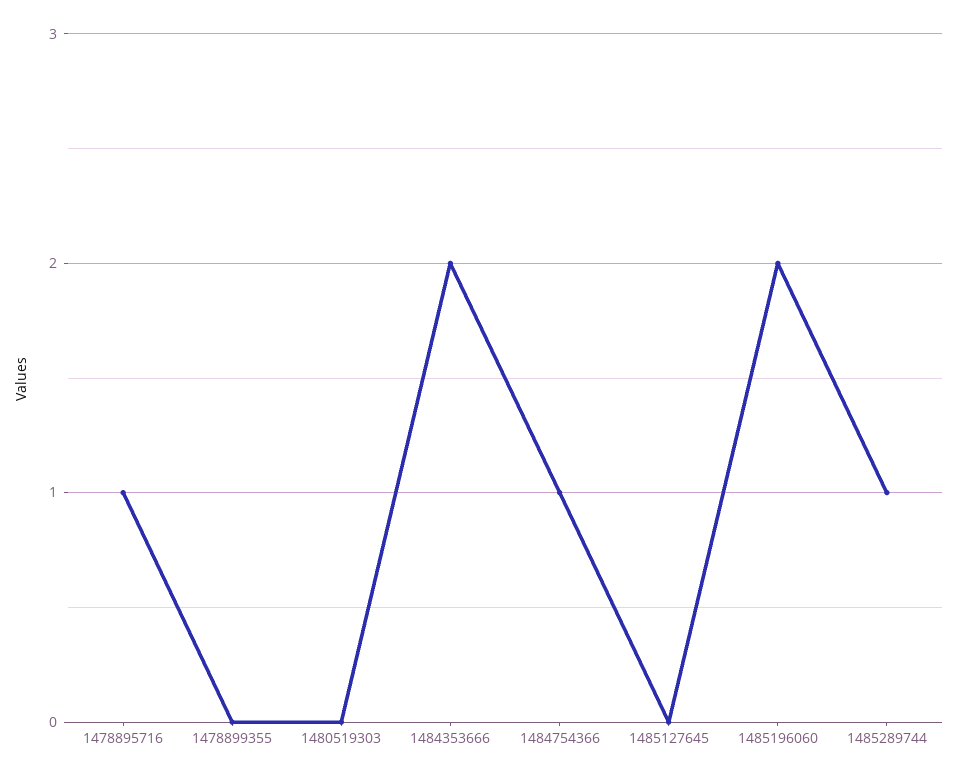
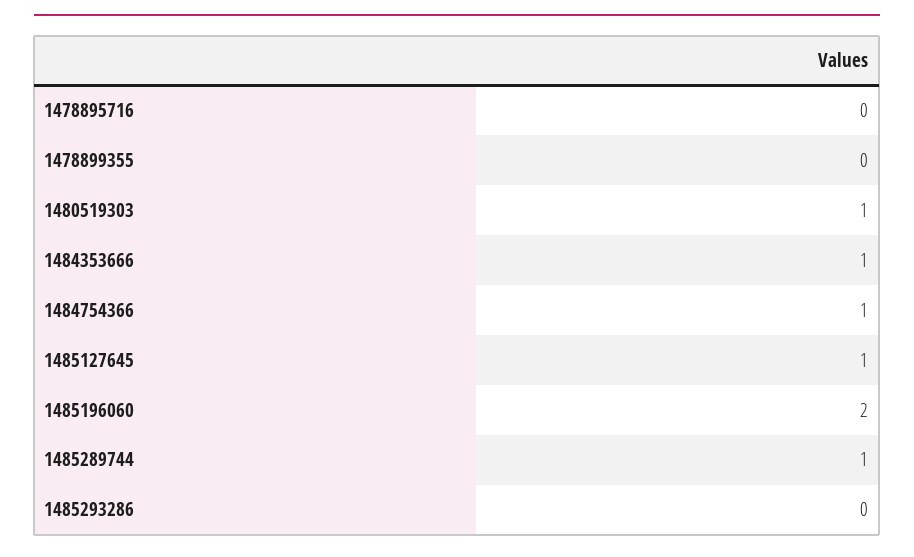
1478895716: 1 -> 0
1480519303: 0 -> 1
1484353666: 2 -> 1
1485127645: 0 -> 1
1485293286: none -> 0

